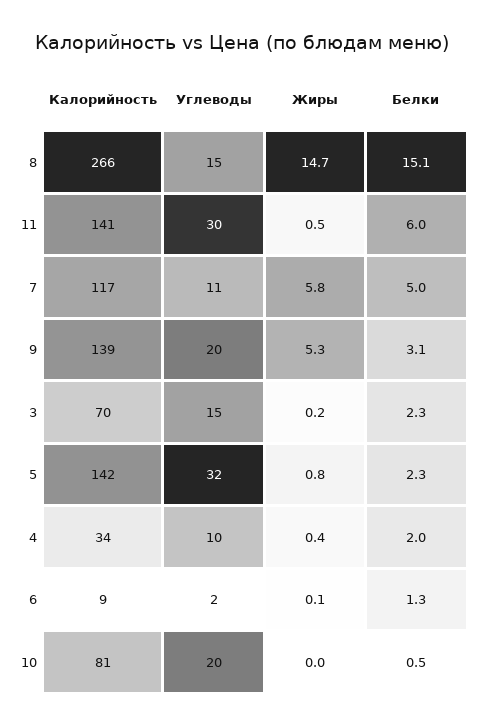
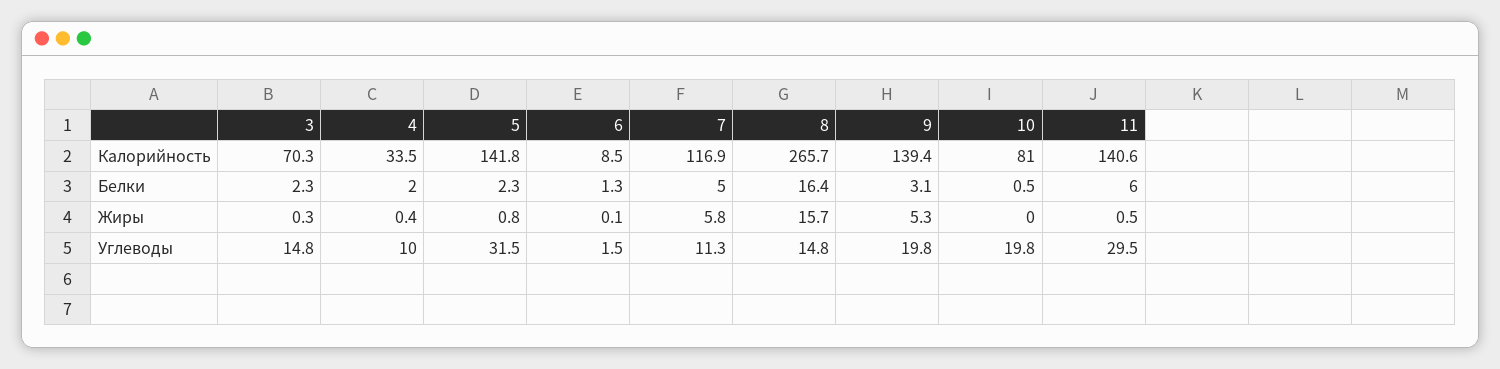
Жиры, 8: 14.7 -> 15.7
Белки, 8: 15.1 -> 16.4
Жиры, 3: 0.2 -> 0.3

